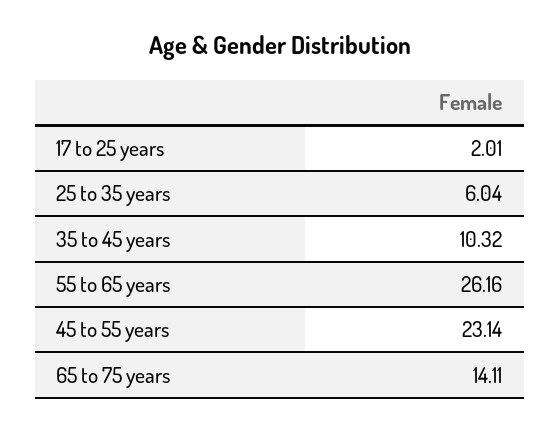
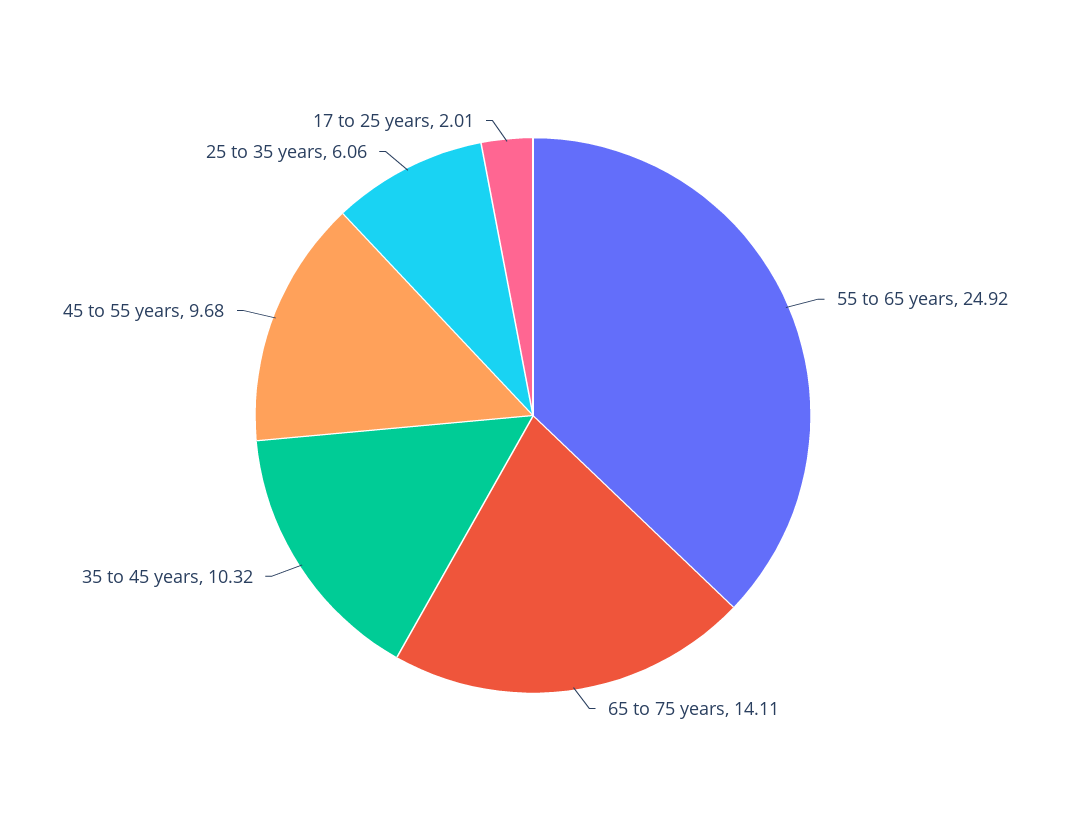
25 to 35 years: 6.04 -> 6.06
55 to 65 years: 26.16 -> 24.92
45 to 55 years: 23.14 -> 9.68

